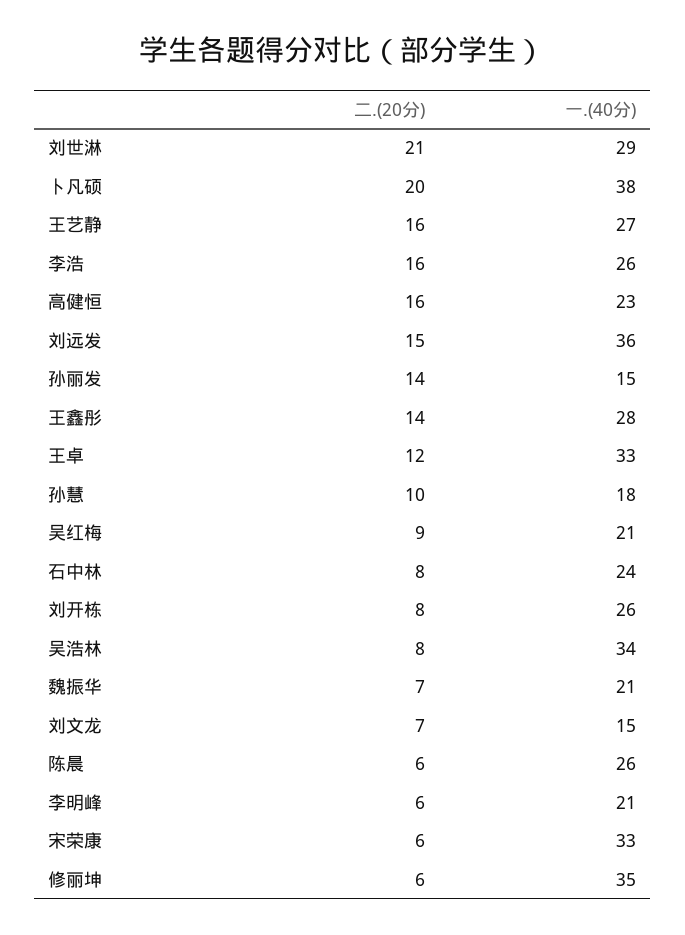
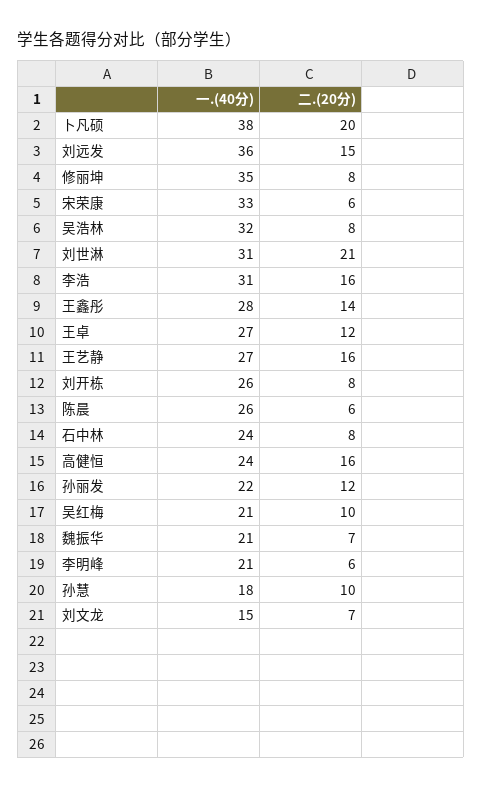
一.(40分), 刘世淋: 29 -> 31
一.(40分), 李浩: 26 -> 31
一.(40分), 高健恒: 23 -> 24
二.(20分), 孙丽发: 14 -> 12
一.(40分), 孙丽发: 15 -> 22
一.(40分), 王卓: 33 -> 27
二.(20分), 吴红梅: 9 -> 10
一.(40分), 吴浩林: 34 -> 32
二.(20分), 修丽坤: 6 -> 8

